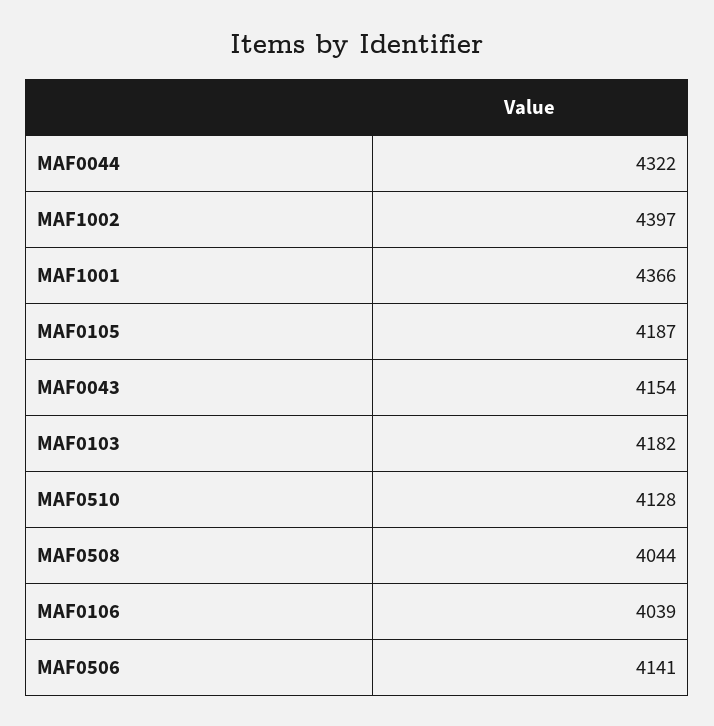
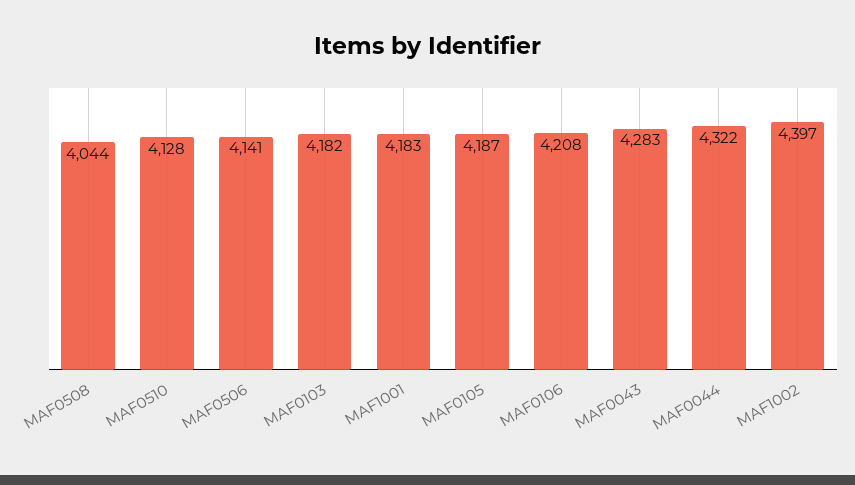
MAF1001: 4366 -> 4183
MAF0043: 4154 -> 4283
MAF0106: 4039 -> 4208

